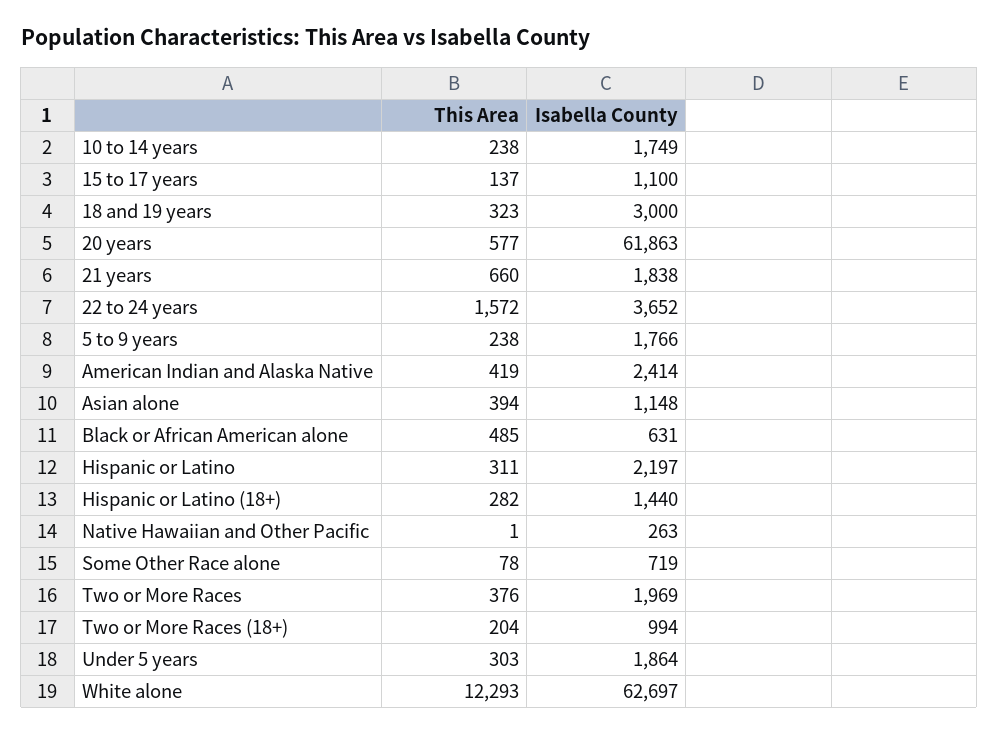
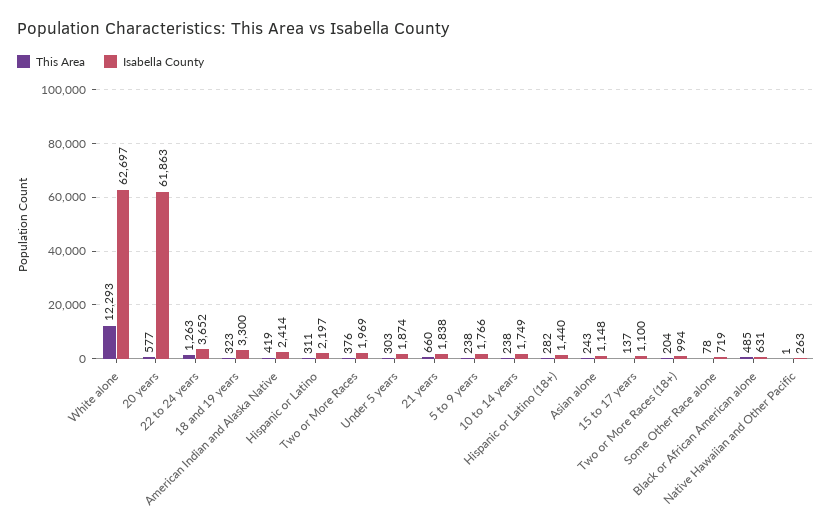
Isabella County, 18 and 19 years: 3000 -> 3300
This Area, 22 to 24 years: 1572 -> 1263
This Area, Asian alone: 394 -> 243
Isabella County, Under 5 years: 1864 -> 1874

